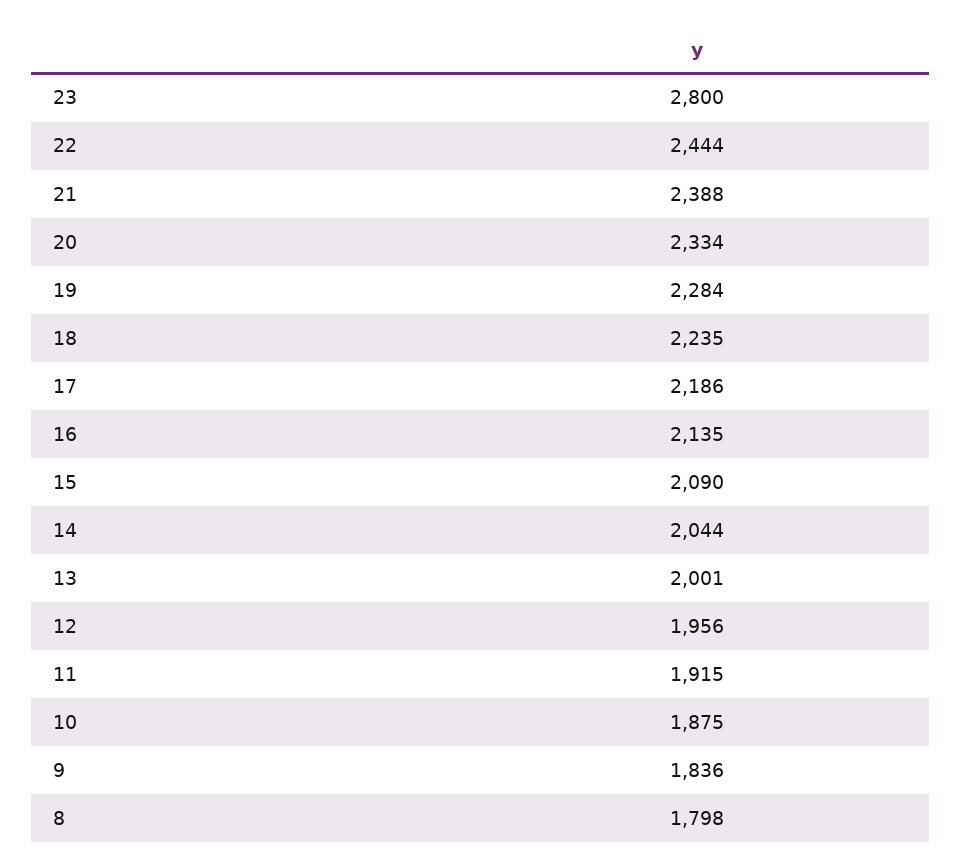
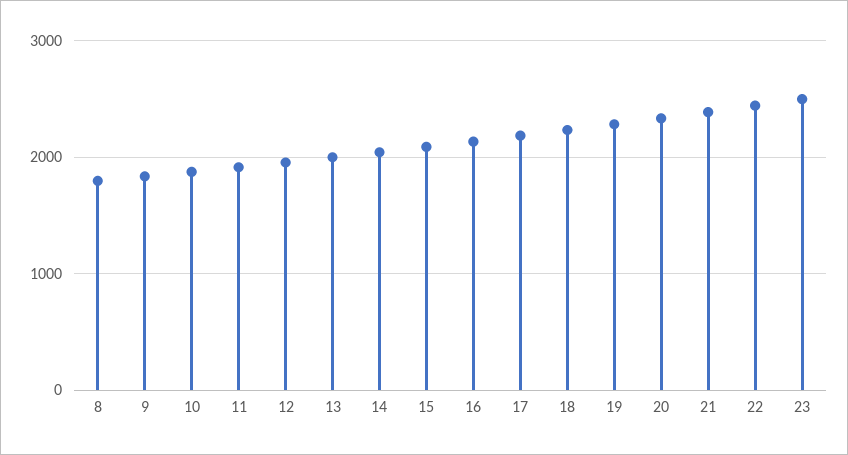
23: 2800 -> 2500

